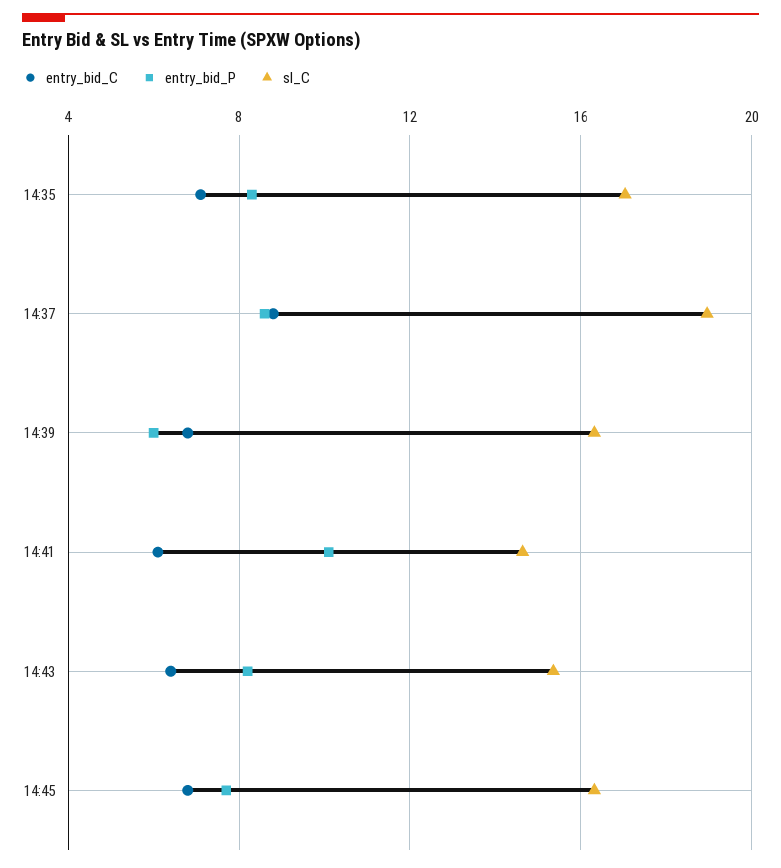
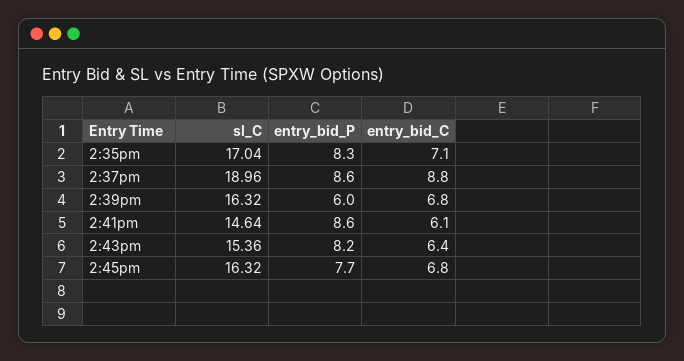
entry_bid_P, 14:41: 10 -> 8.6

